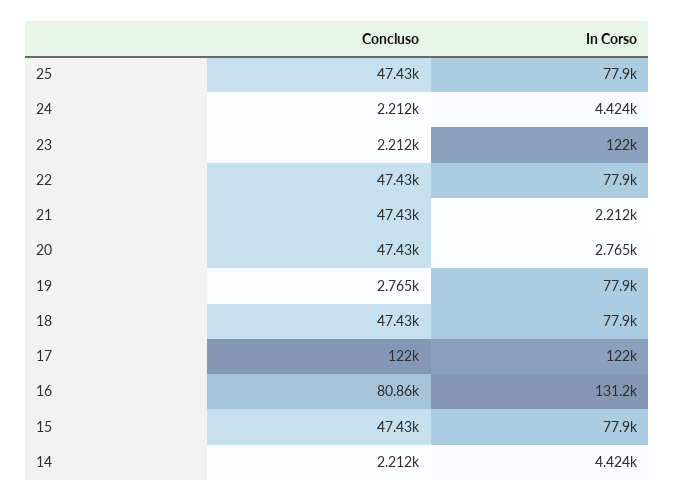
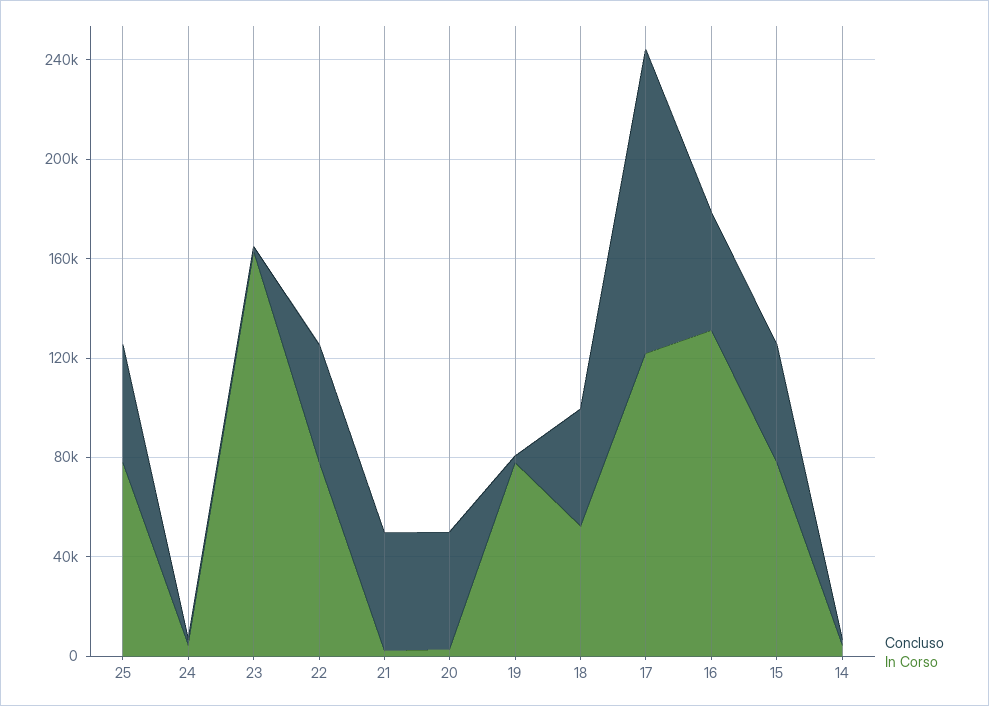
In Corso, 23: 122000 -> 160000
In Corso, 18: 77900 -> 50000
Concluso, 16: 80860 -> 50000

